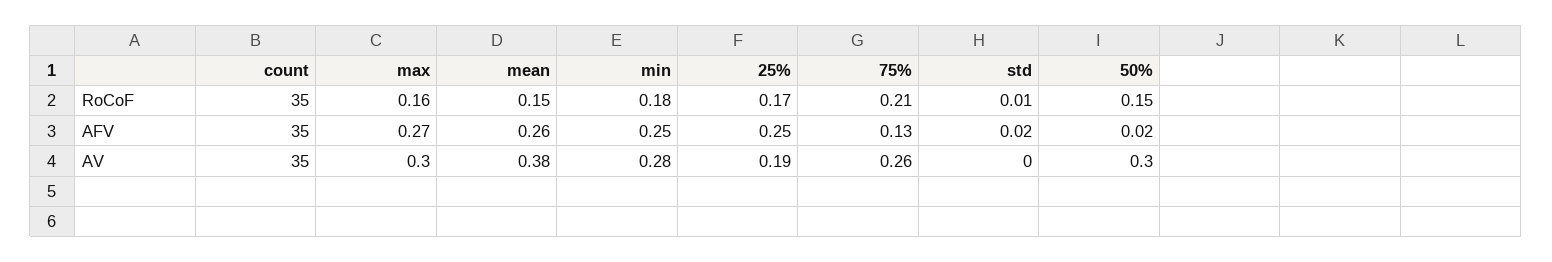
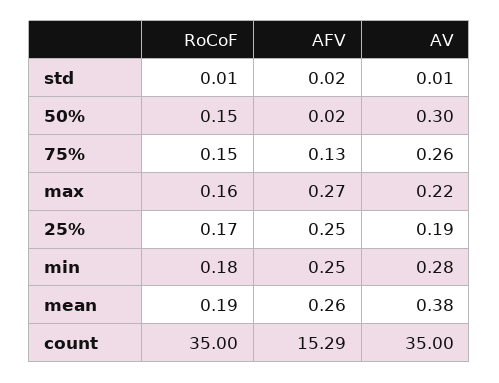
mean, RoCoF: 0.15 -> 0.19
75%, RoCoF: 0.21 -> 0.15
count, AFV: 35 -> 15.29
max, AV: 0.3 -> 0.22
std, AV: 0 -> 0.01

